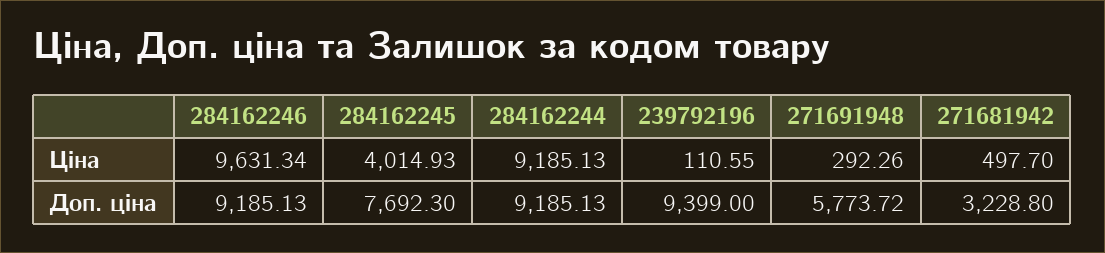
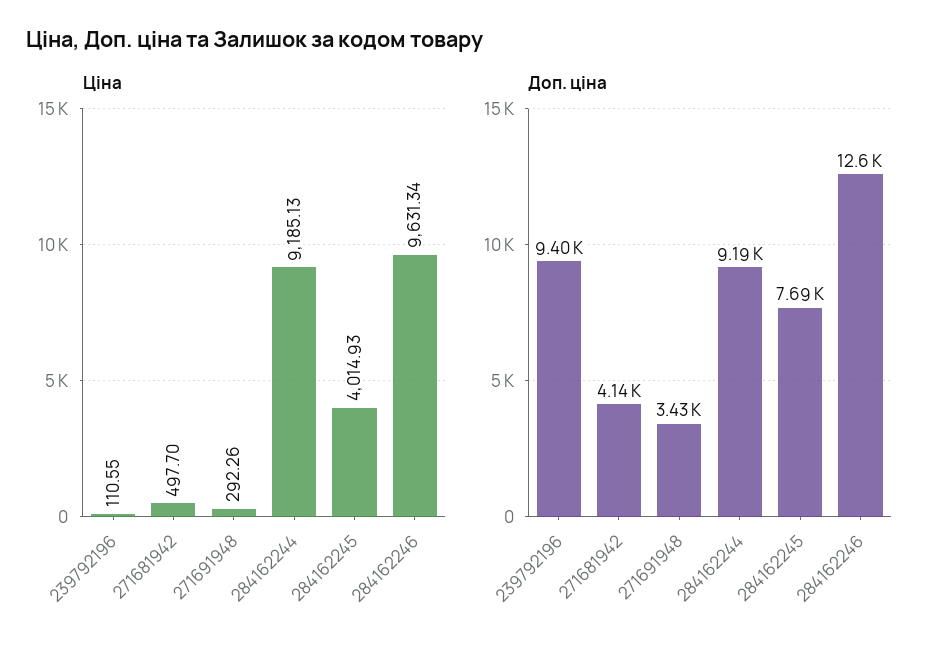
Доп. ціна, 284162246: 9185.13 -> 12600
Доп. ціна, 271691948: 5773.72 -> 3430
Доп. ціна, 271681942: 3228.8 -> 4140

